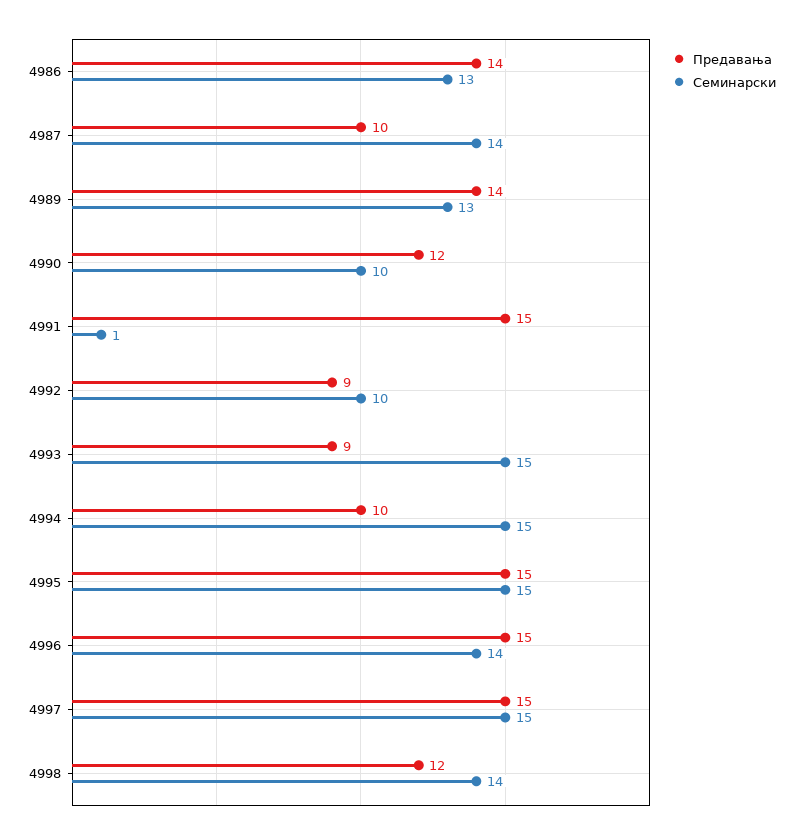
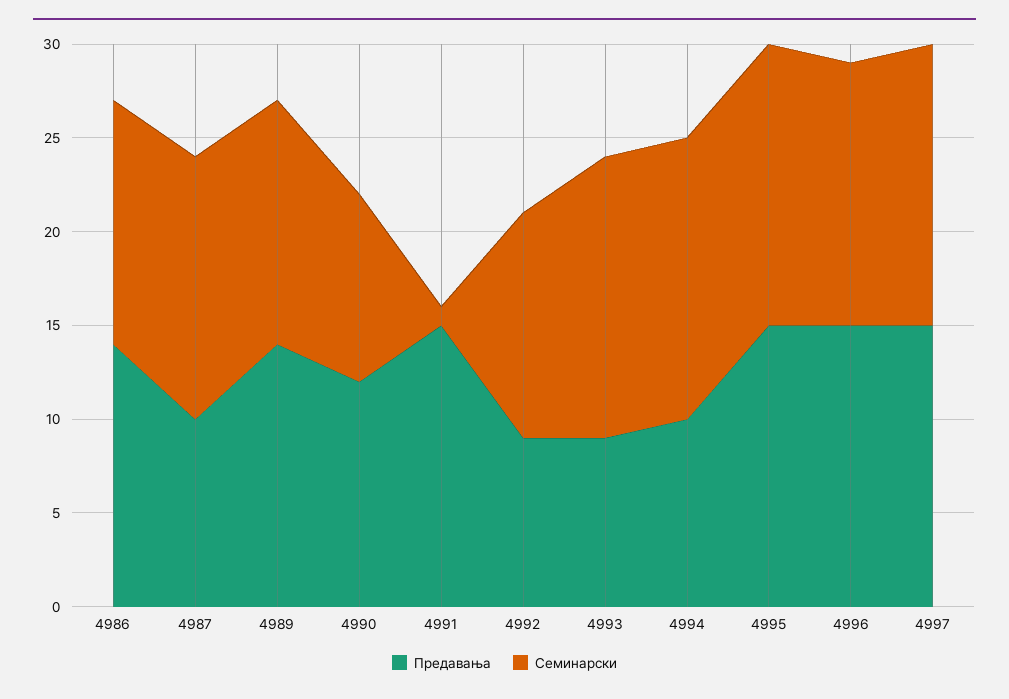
Семинарски, 4992: 10 -> 12
Предавања, 4998: 12 -> none
Семинарски, 4998: 14 -> none

